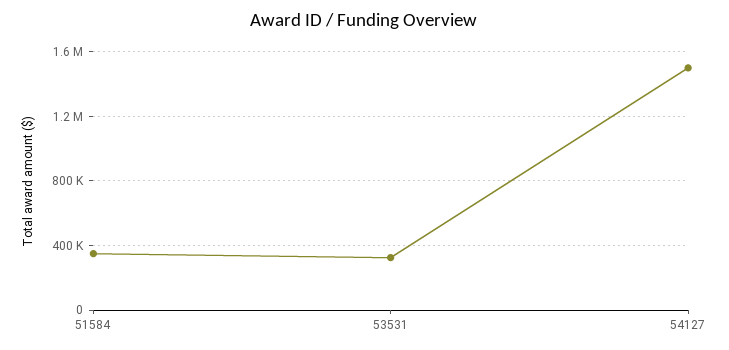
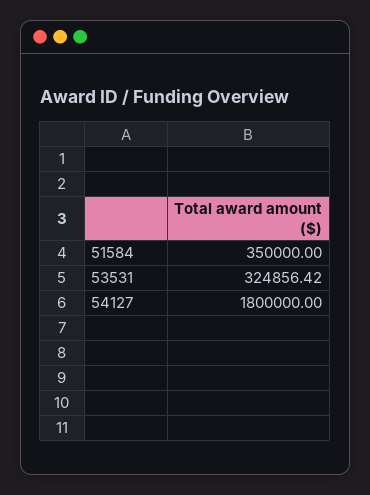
54127: 1500000 -> 1800000

